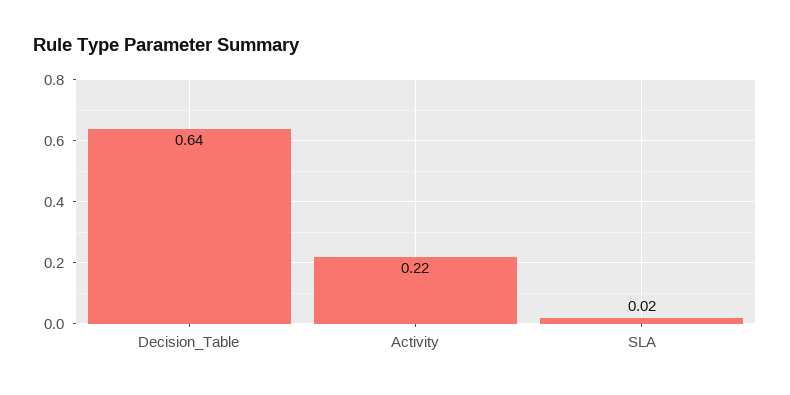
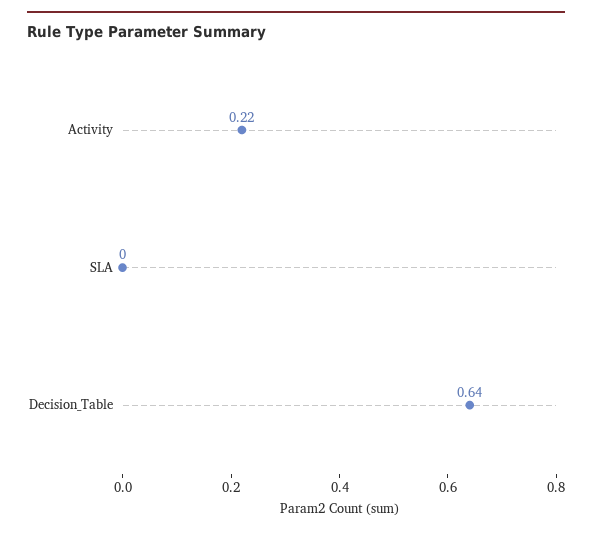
SLA: 0.02 -> 0

